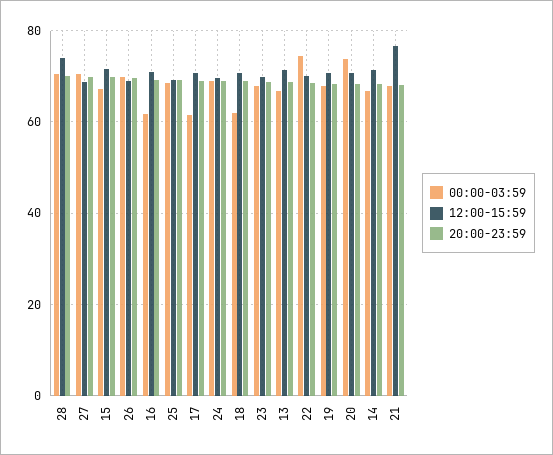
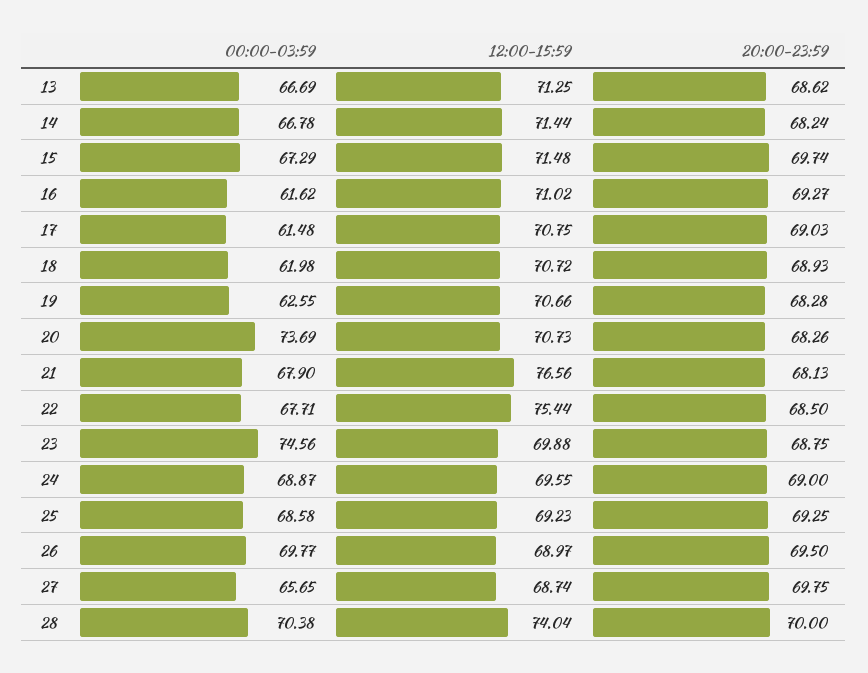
00:00-03:59, 27: 70 -> 65.65
00:00-03:59, 23: 68 -> 74.56
00:00-03:59, 22: 74 -> 67.71
12:00-15:59, 22: 70 -> 75.44
00:00-03:59, 19: 68 -> 62.55

